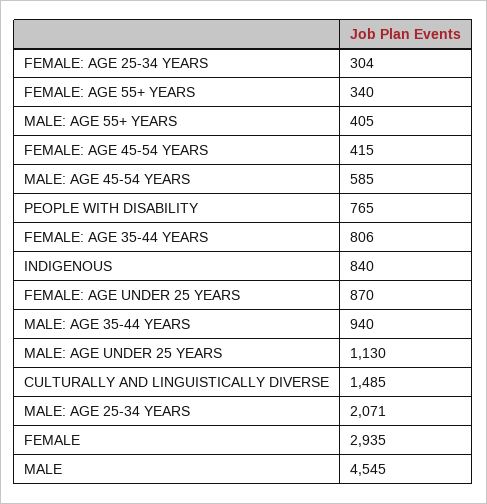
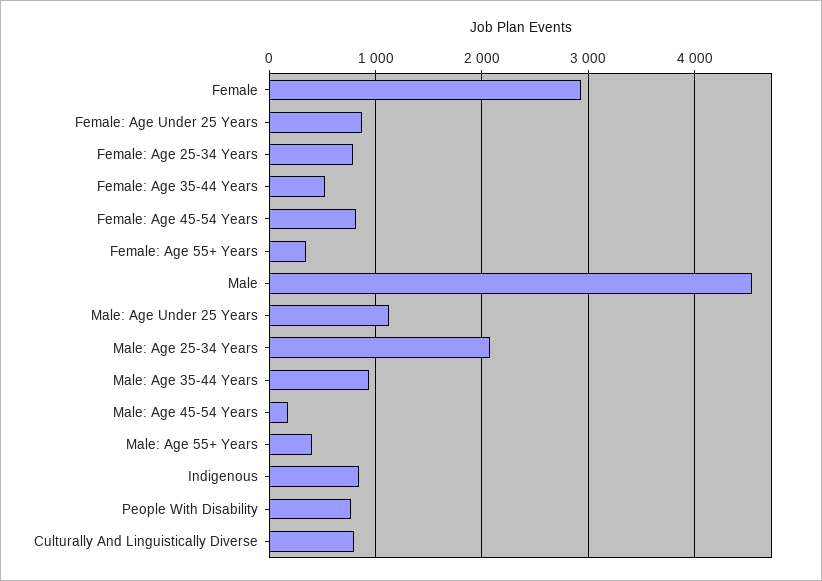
FEMALE: AGE 25-34 YEARS: 304 -> 800
FEMALE: AGE 45-54 YEARS: 415 -> 800
MALE: AGE 45-54 YEARS: 585 -> 200
FEMALE: AGE 35-44 YEARS: 806 -> 500
CULTURALLY AND LINGUISTICALLY DIVERSE: 1485 -> 800

